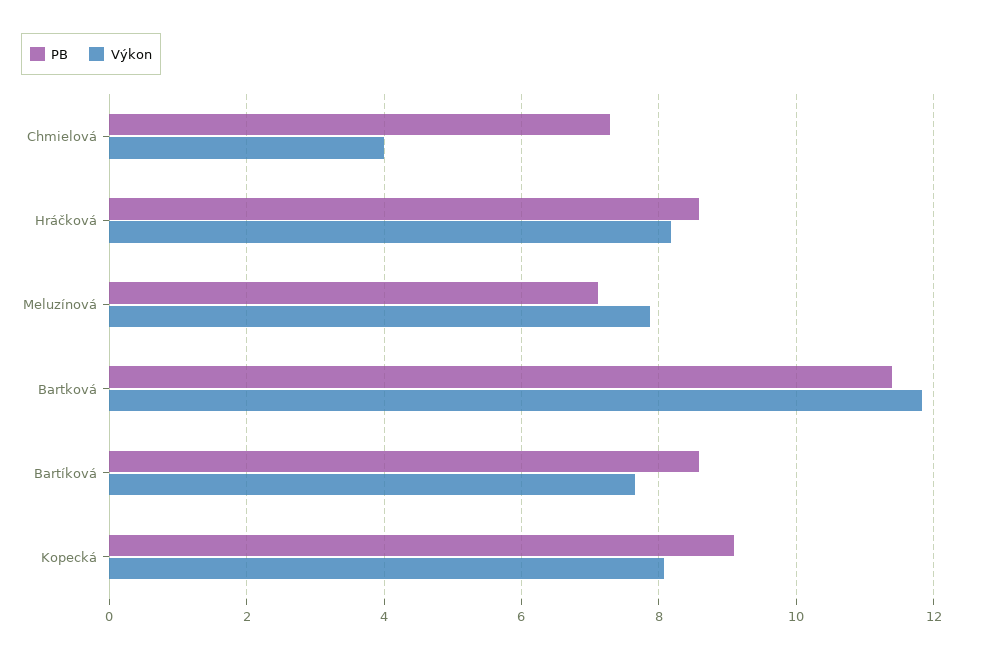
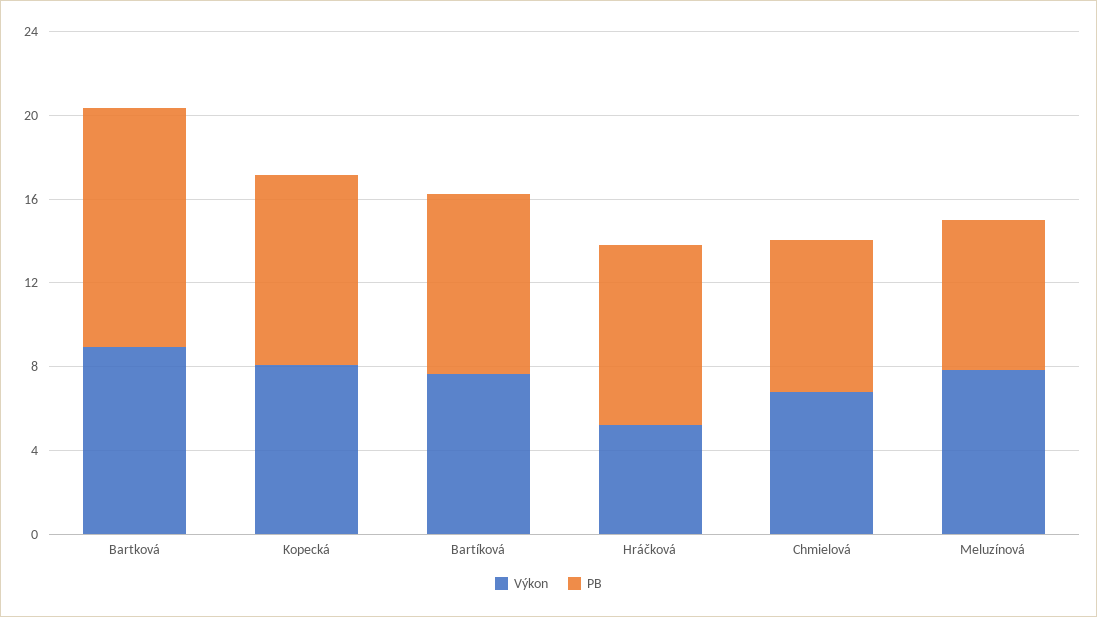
Výkon, Chmielová: 4 -> 7
Výkon, Hráčková: 8.2 -> 5
Výkon, Bartková: 11.8 -> 9

